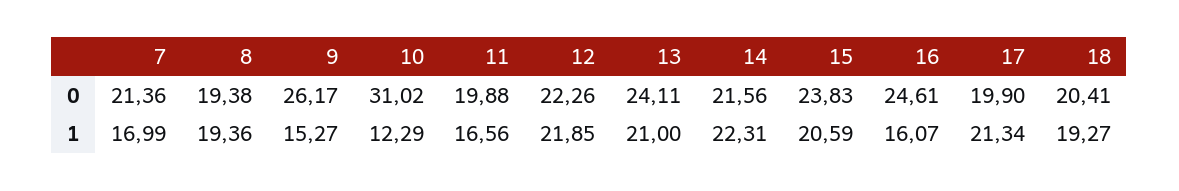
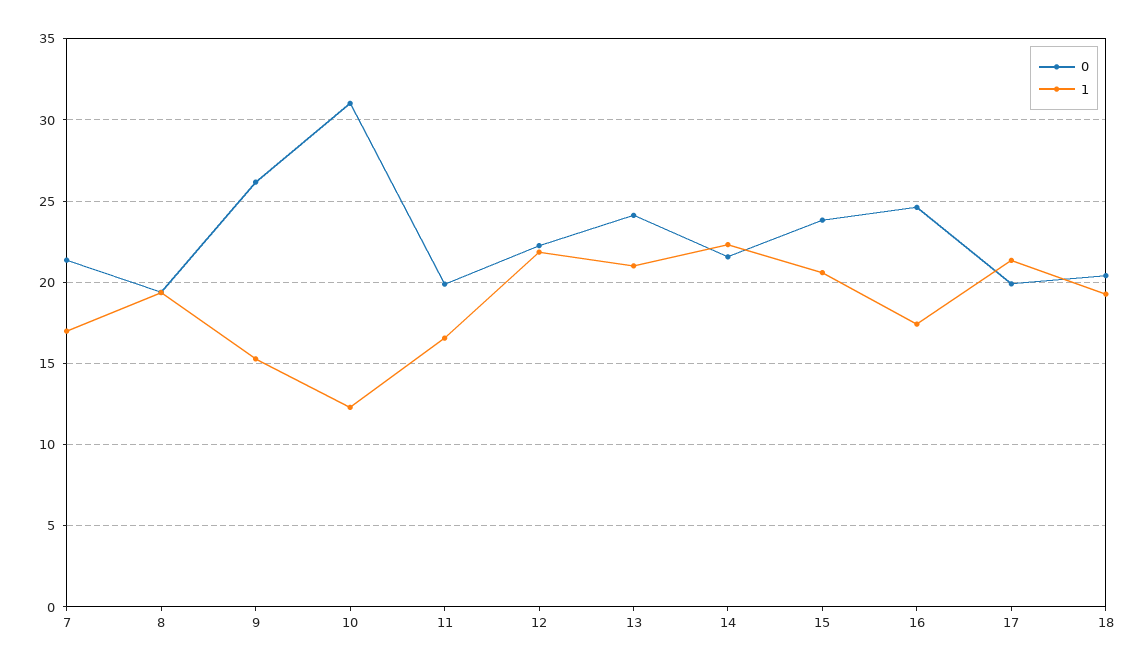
1, 16: 16.07 -> 17.5

